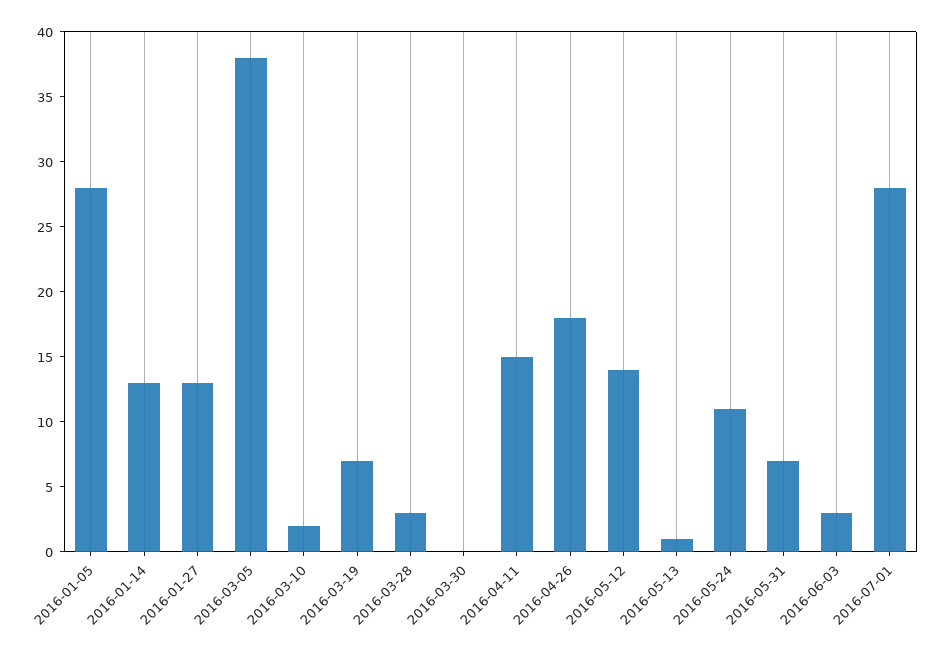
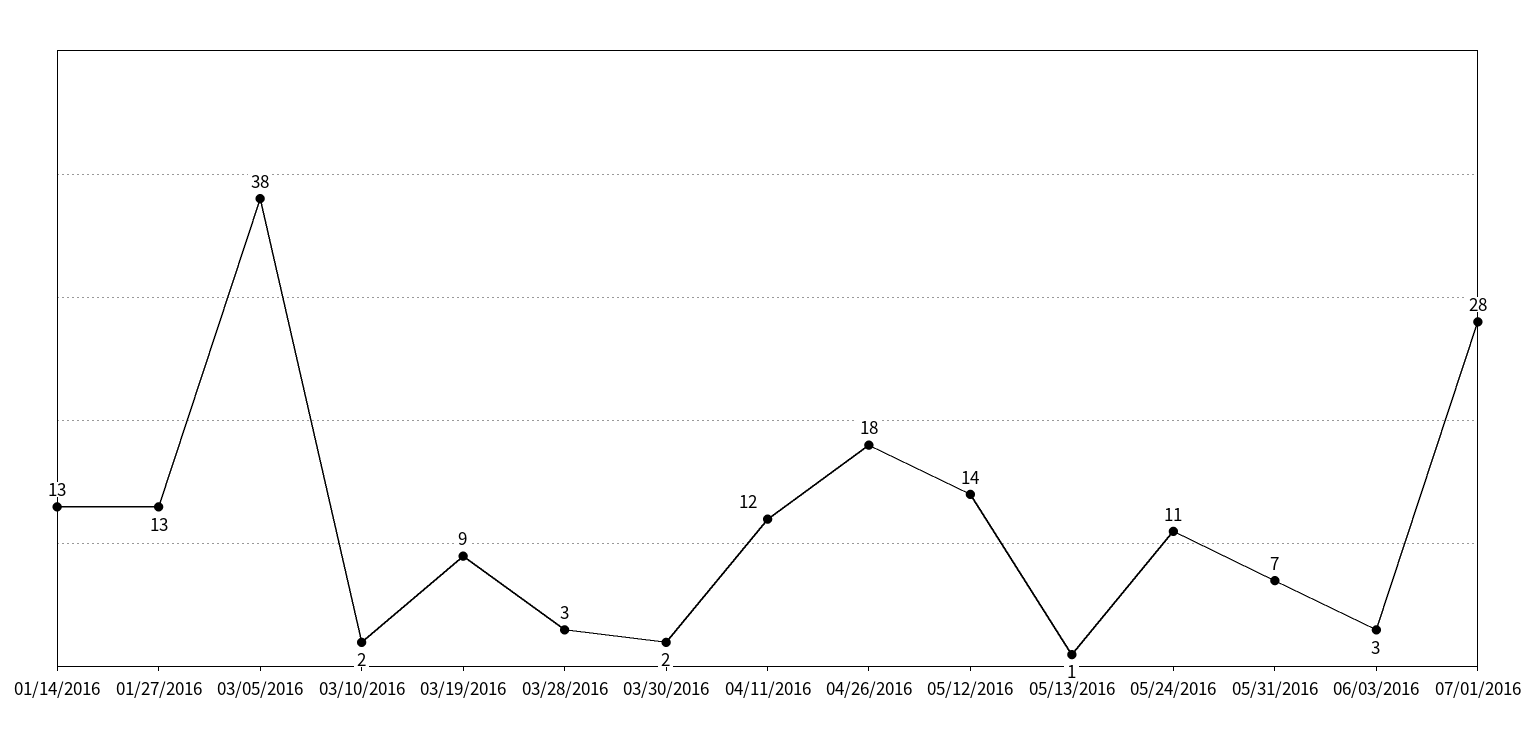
2016-01-05: 28 -> none
2016-03-19: 7 -> 9
2016-03-30: 0 -> 2
2016-04-11: 15 -> 12

